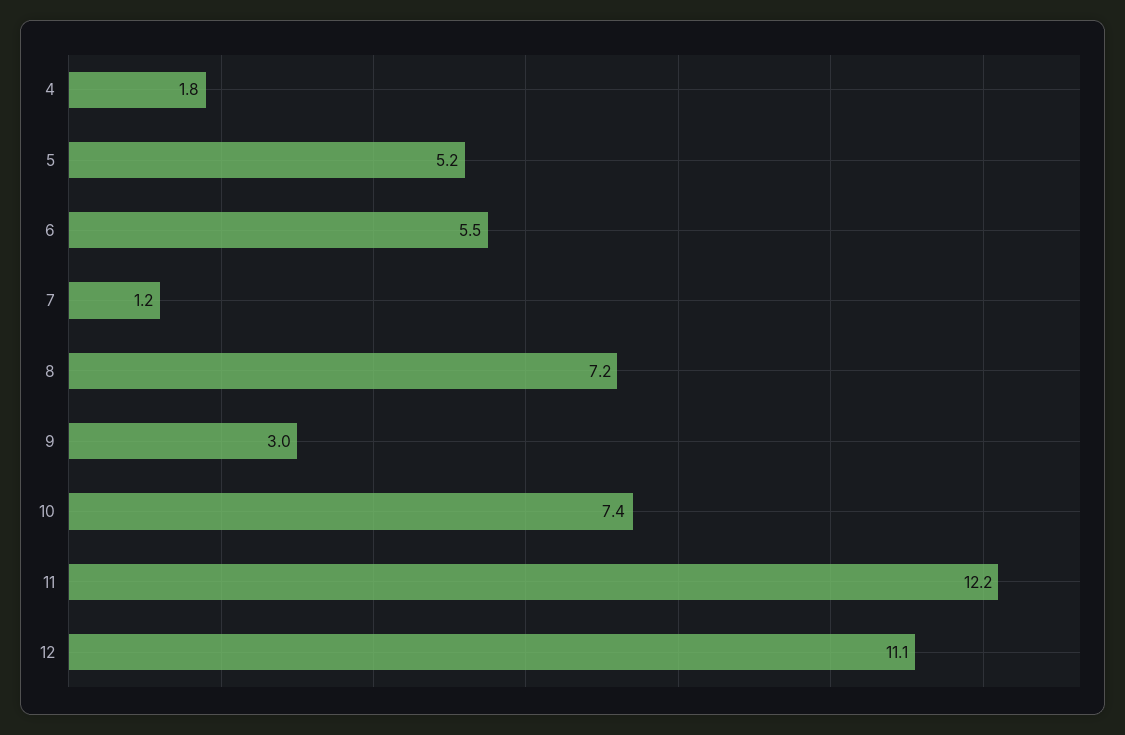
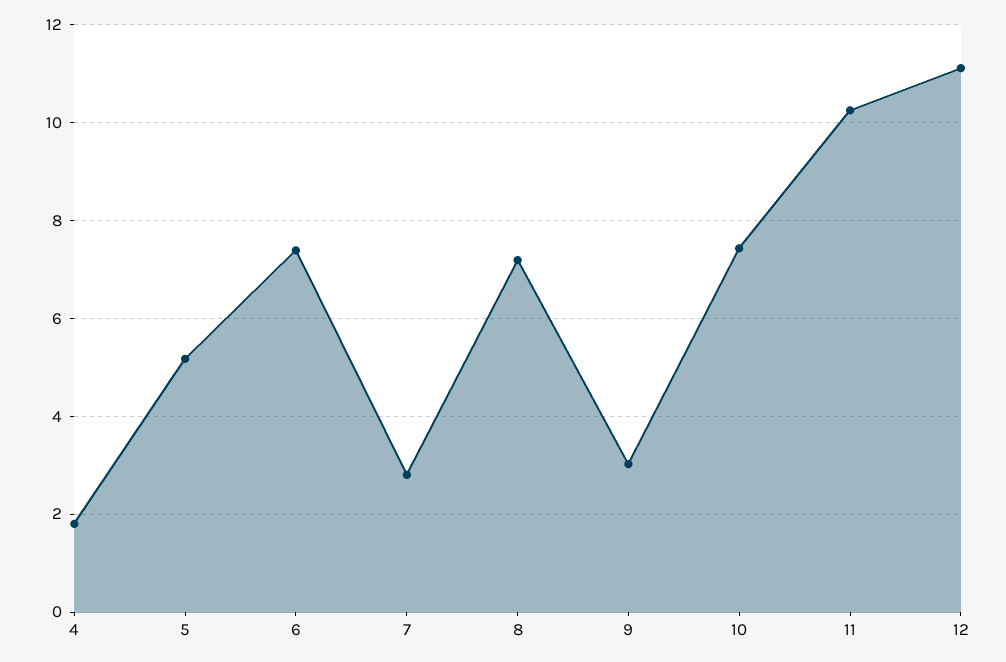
6: 5.5 -> 7.4
7: 1.2 -> 2.8
11: 12.2 -> 10.2

